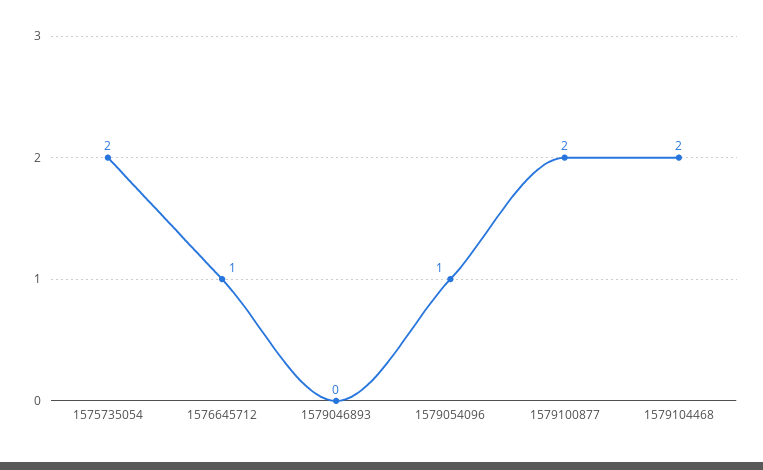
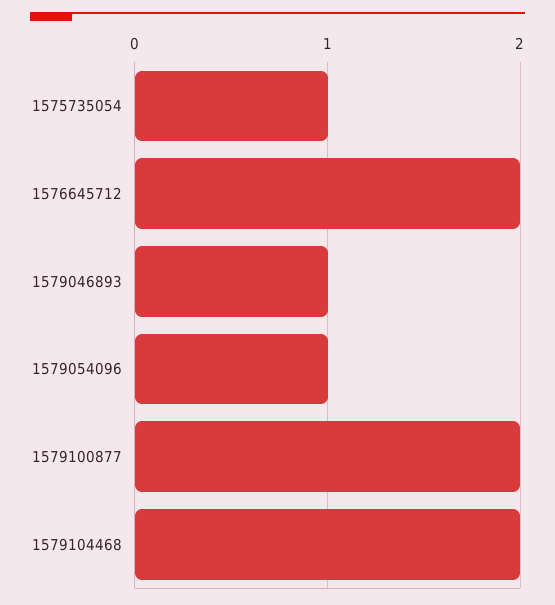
1575735054: 2 -> 1
1576645712: 1 -> 2
1579046893: 0 -> 1

